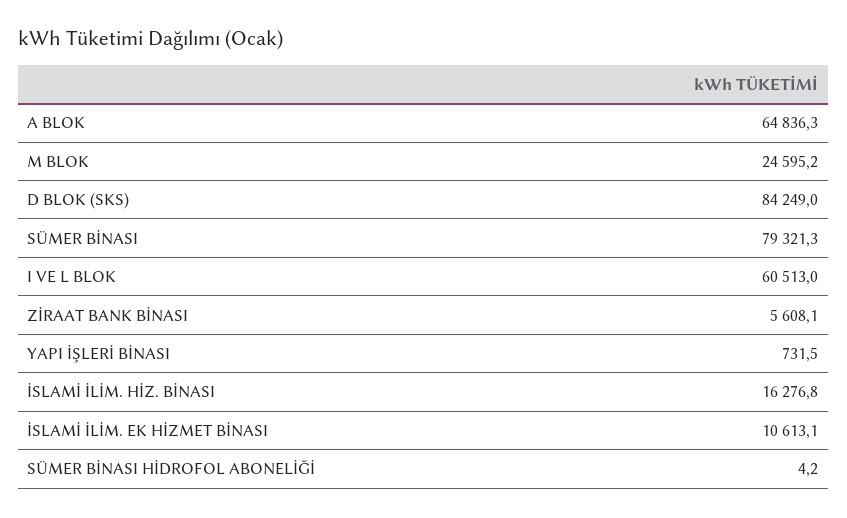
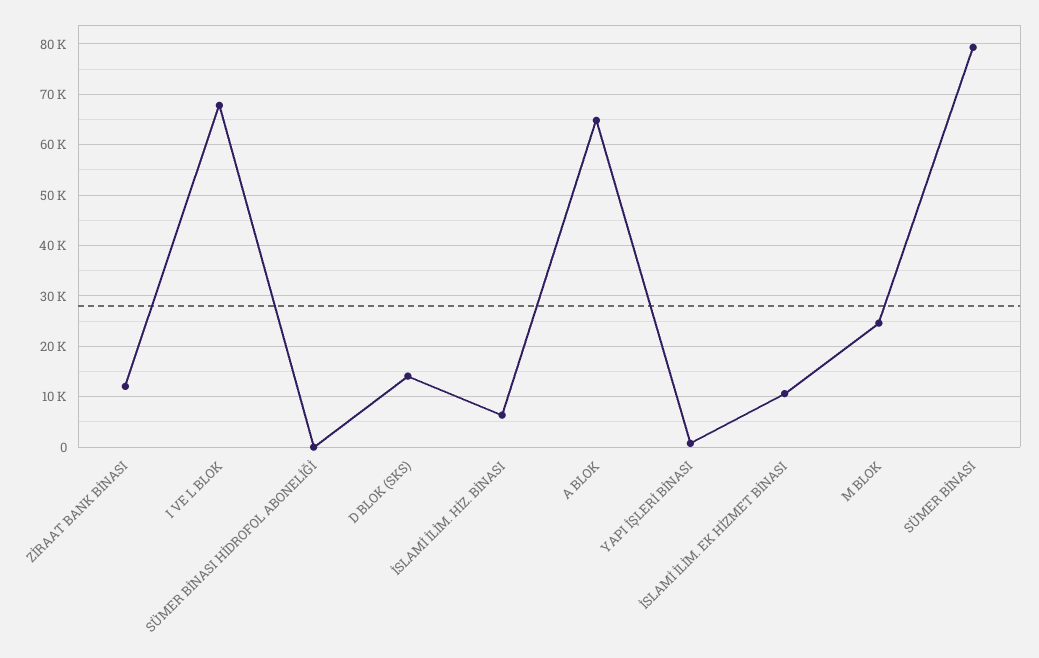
D BLOK (SKS): 84249 -> 14000
I VE L BLOK: 60513 -> 68000
ZİRAAT BANK BİNASI: 5608.1 -> 12000
İSLAMİ İLİM. HİZ. BİNASI: 16276.8 -> 6000

